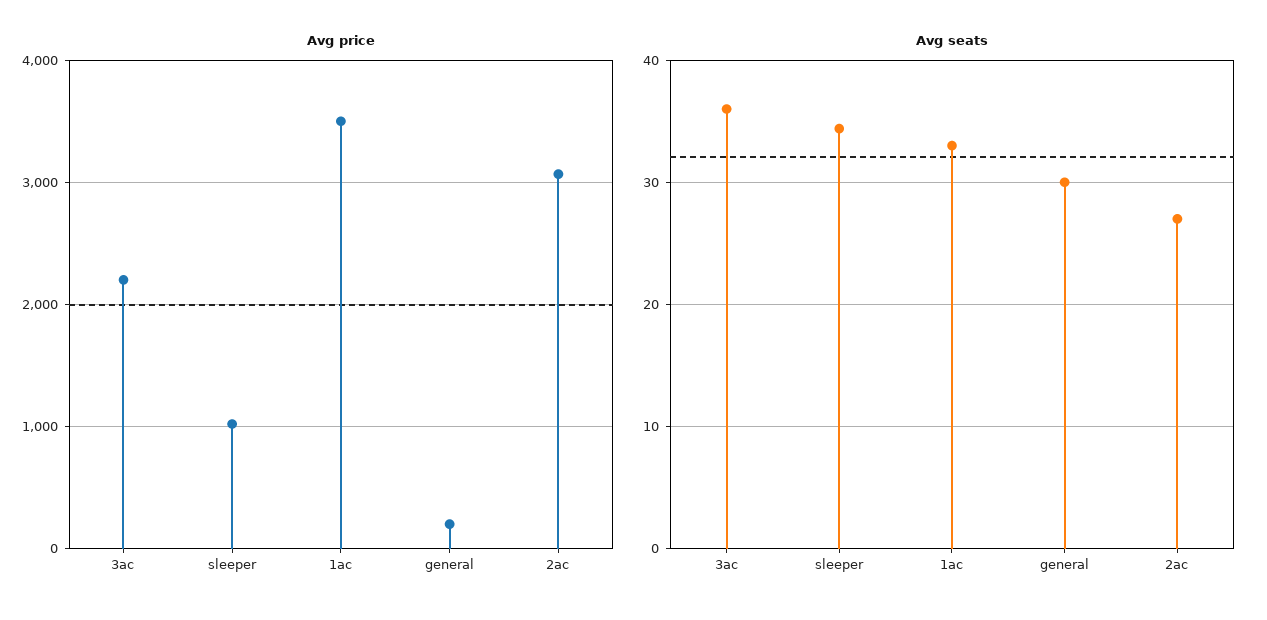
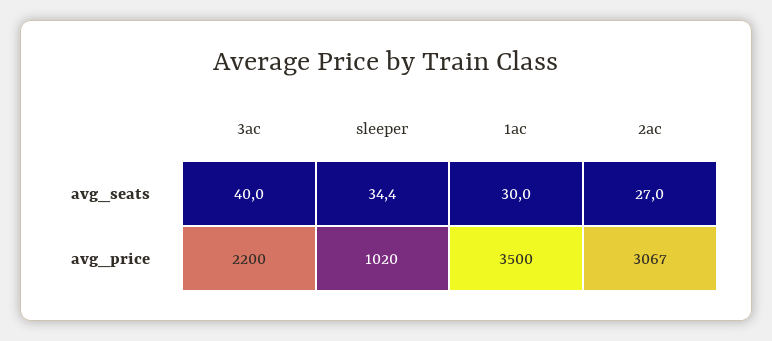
Avg price, general: 200 -> none
Avg seats, 3ac: 36 -> 40
Avg seats, 1ac: 33 -> 30
Avg seats, general: 30 -> none

